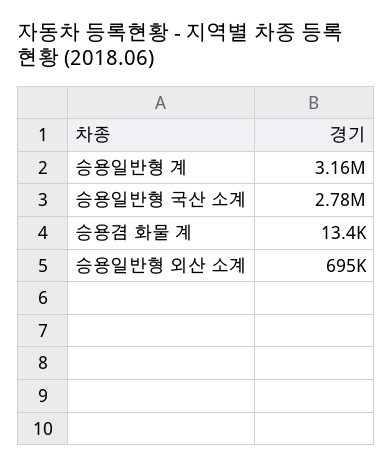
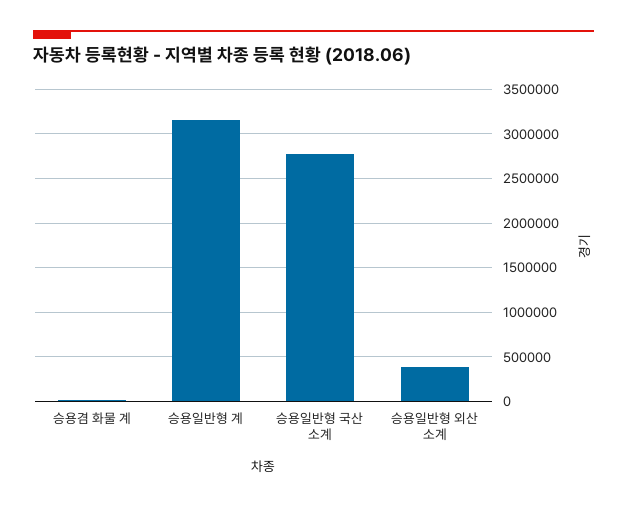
승용일반형 외산 소계: 695000 -> 400000

